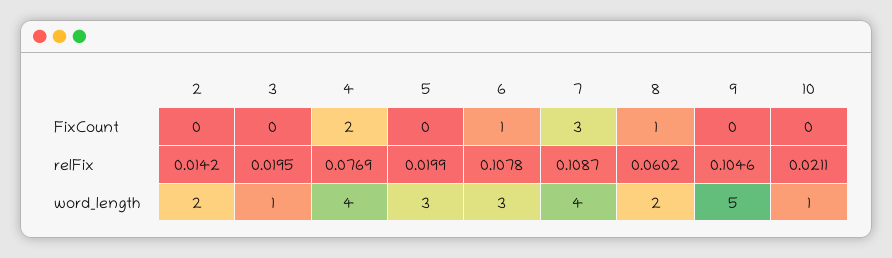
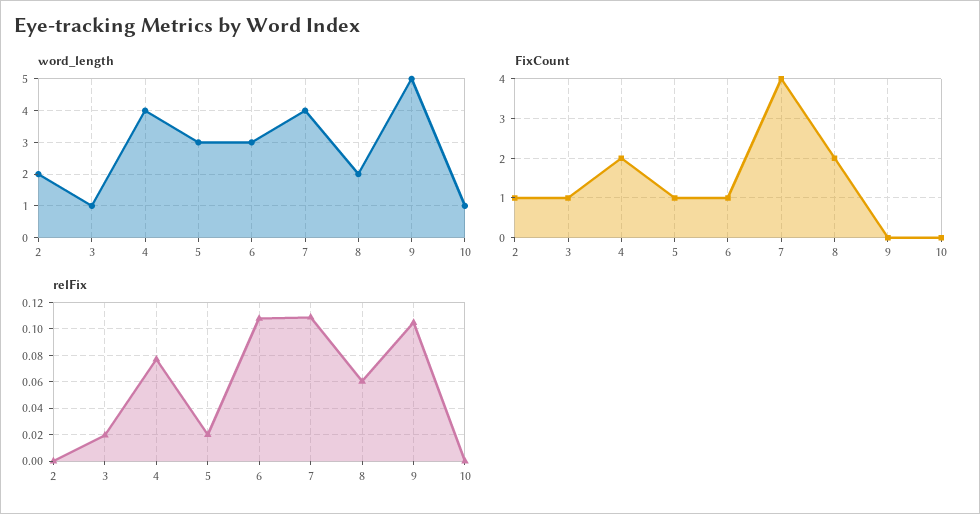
FixCount, 2: 0 -> 1
FixCount, 3: 0 -> 1
FixCount, 5: 0 -> 1
FixCount, 7: 3 -> 4
FixCount, 8: 1 -> 2
relFix, 2: 0.0142 -> 0
relFix, 10: 0.0211 -> 0

